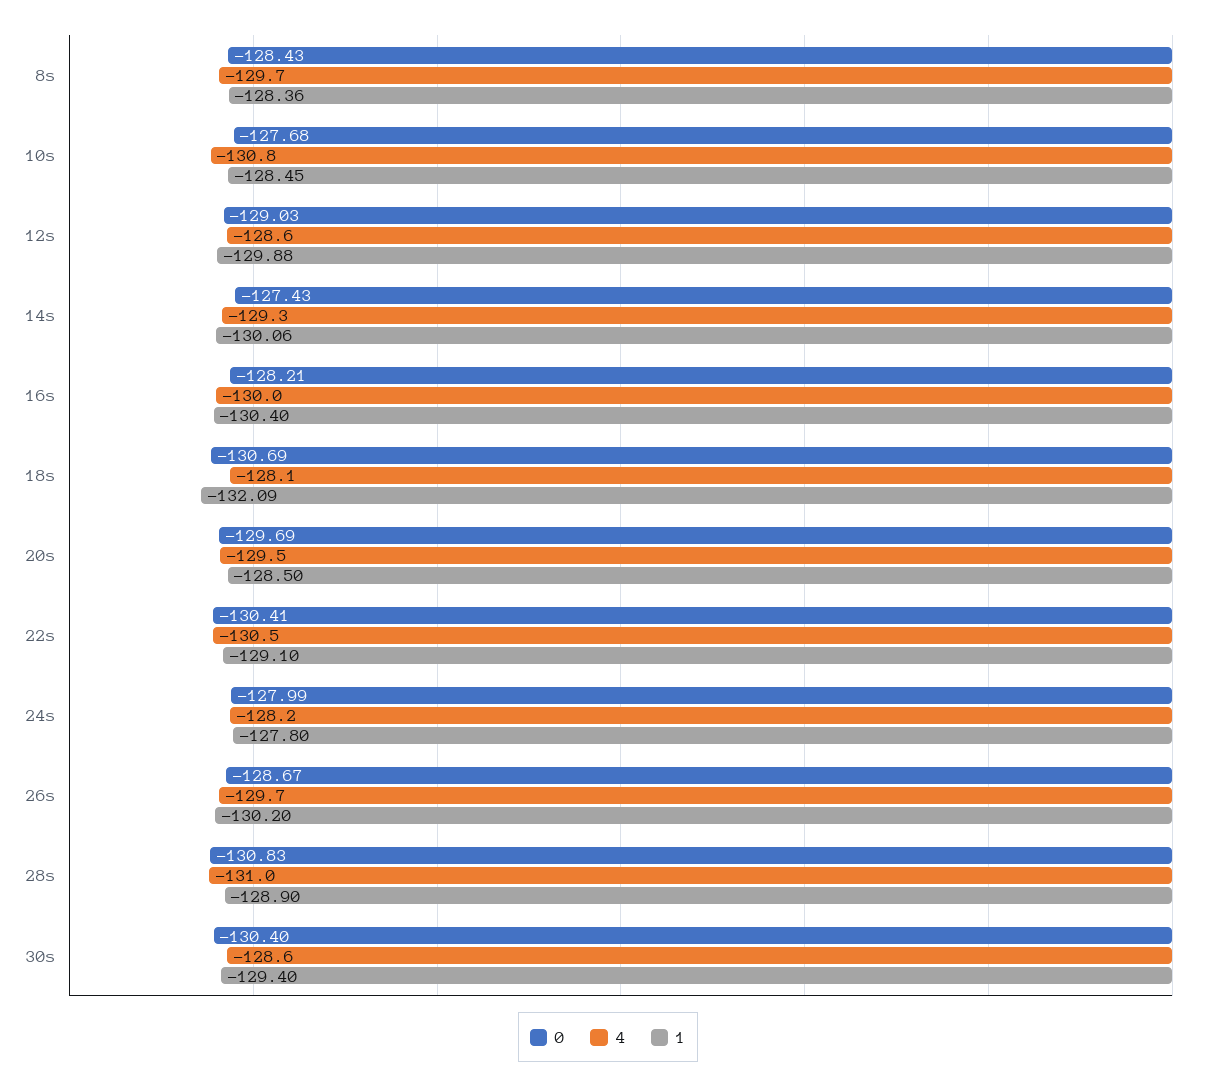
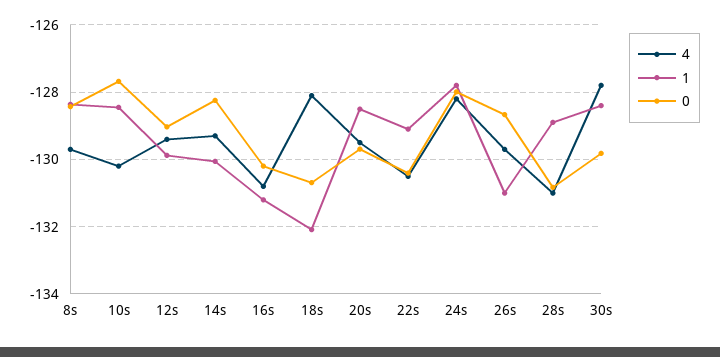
4, 10s: -130.8 -> -130.2
4, 12s: -128.6 -> -129.4
0, 14s: -127.43 -> -128.2
0, 16s: -128.21 -> -130.2
4, 16s: -130 -> -130.8
1, 16s: -130.4 -> -131.2
1, 26s: -130.2 -> -131
0, 30s: -130.4 -> -129.8
4, 30s: -128.6 -> -127.8
1, 30s: -129.4 -> -128.4

